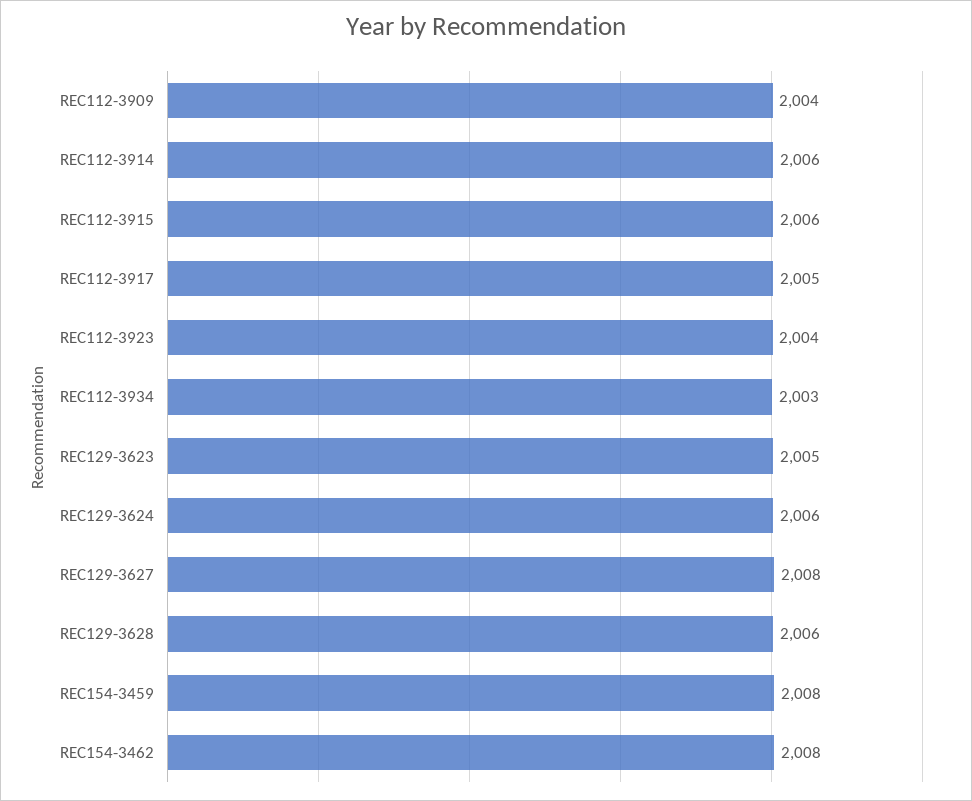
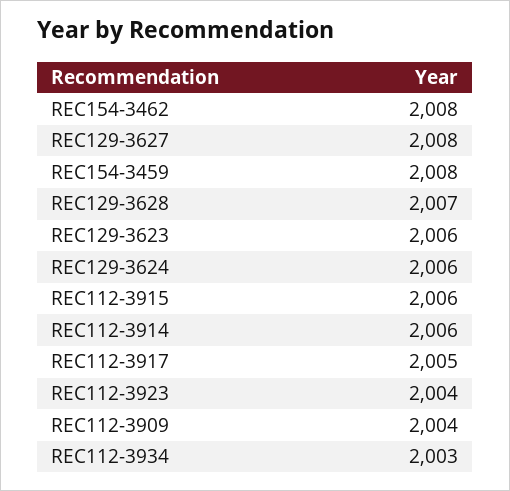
REC129-3623: 2005 -> 2006
REC129-3628: 2006 -> 2007

